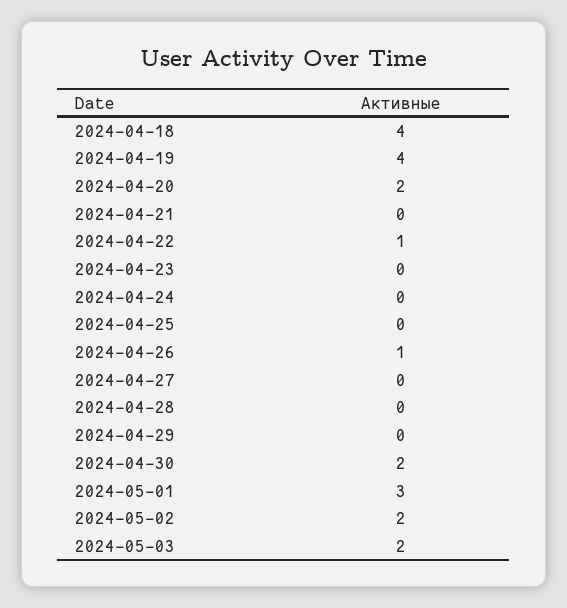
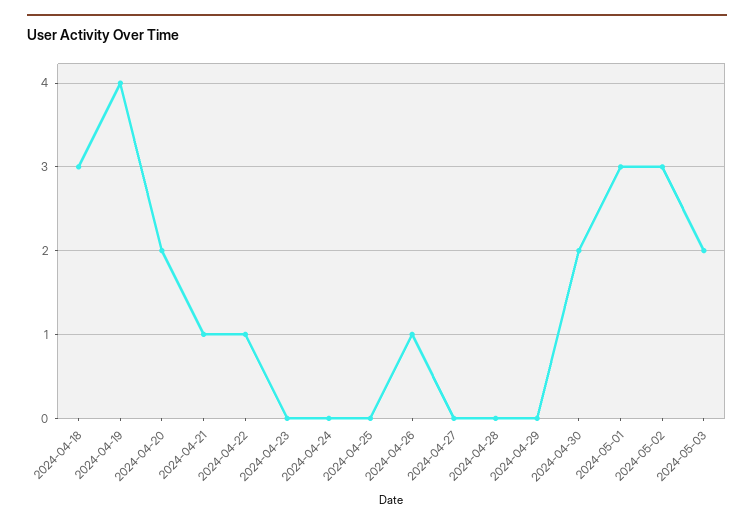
2024-04-18: 4 -> 3
2024-04-21: 0 -> 1
2024-05-02: 2 -> 3

